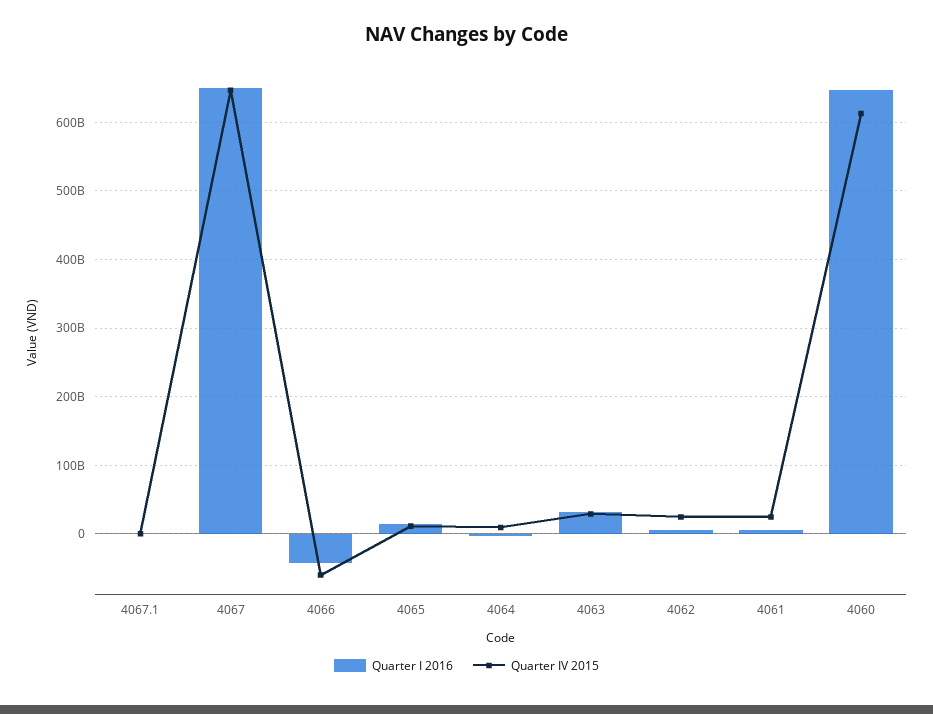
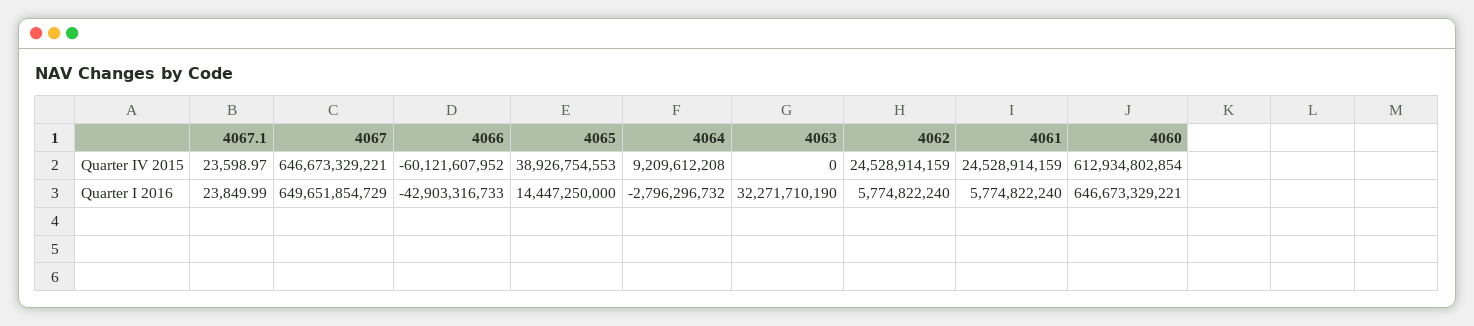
Quarter IV 2015, 4065: 10000000000 -> 38926754553
Quarter IV 2015, 4063: 30000000000 -> 0

